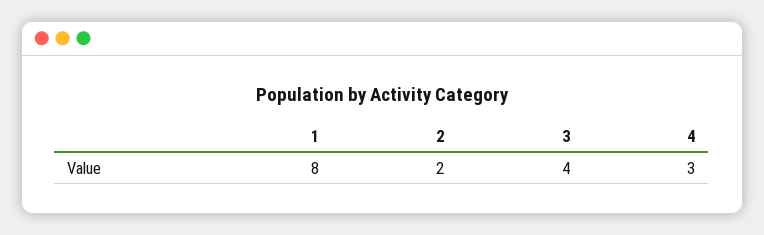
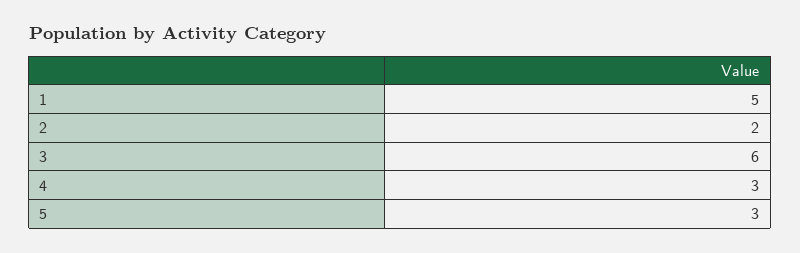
1: 8 -> 5
3: 4 -> 6
5: none -> 3

